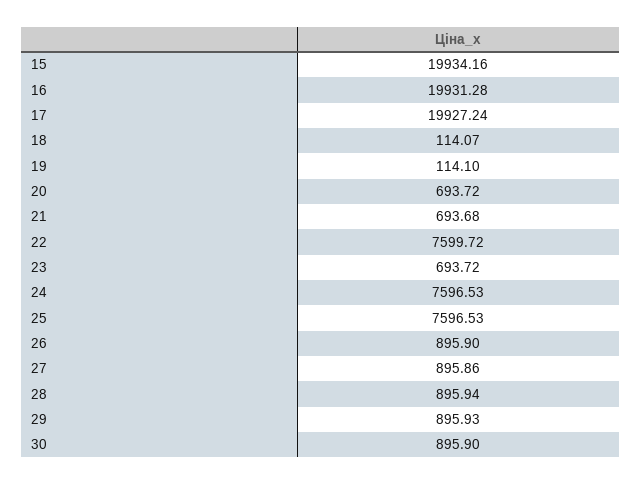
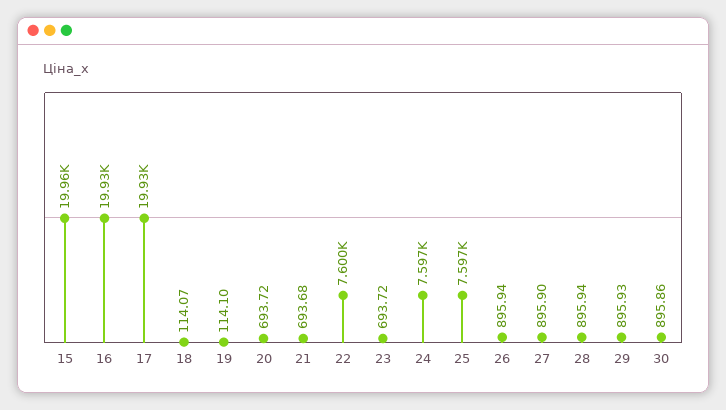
15: 19934.16 -> 19960
26: 895.9 -> 895.94
27: 895.86 -> 895.9
30: 895.9 -> 895.86

